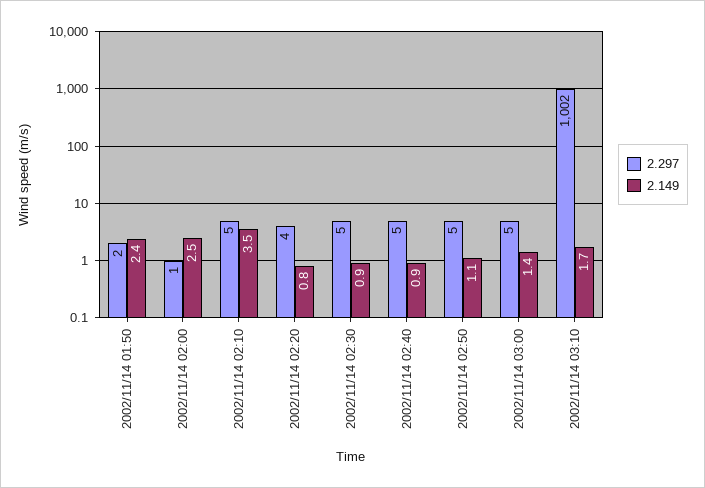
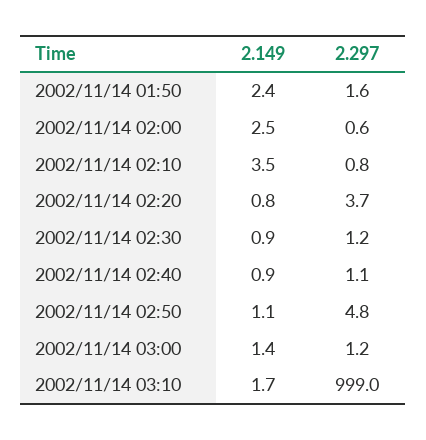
2.297, 2002/11/14 02:10: 5 -> 0.8
2.297, 2002/11/14 02:30: 5 -> 1.2
2.297, 2002/11/14 02:40: 5 -> 1.1
2.297, 2002/11/14 03:00: 5 -> 1.2
2.297, 2002/11/14 03:10: 1002 -> 999

